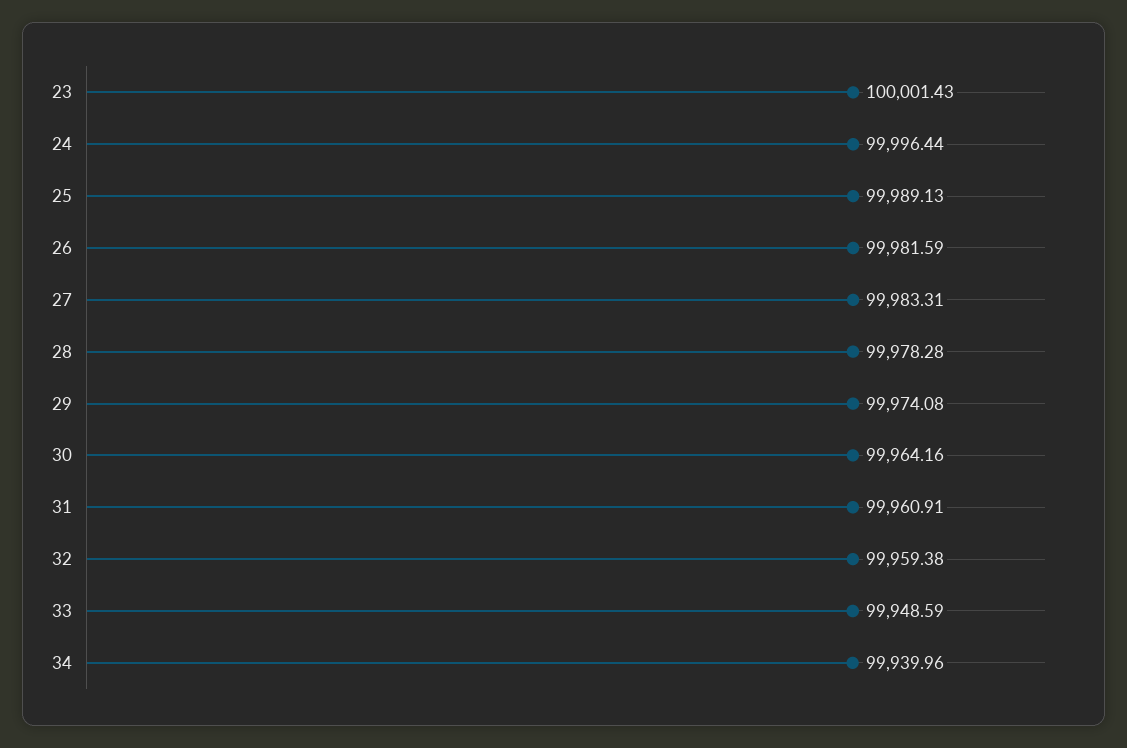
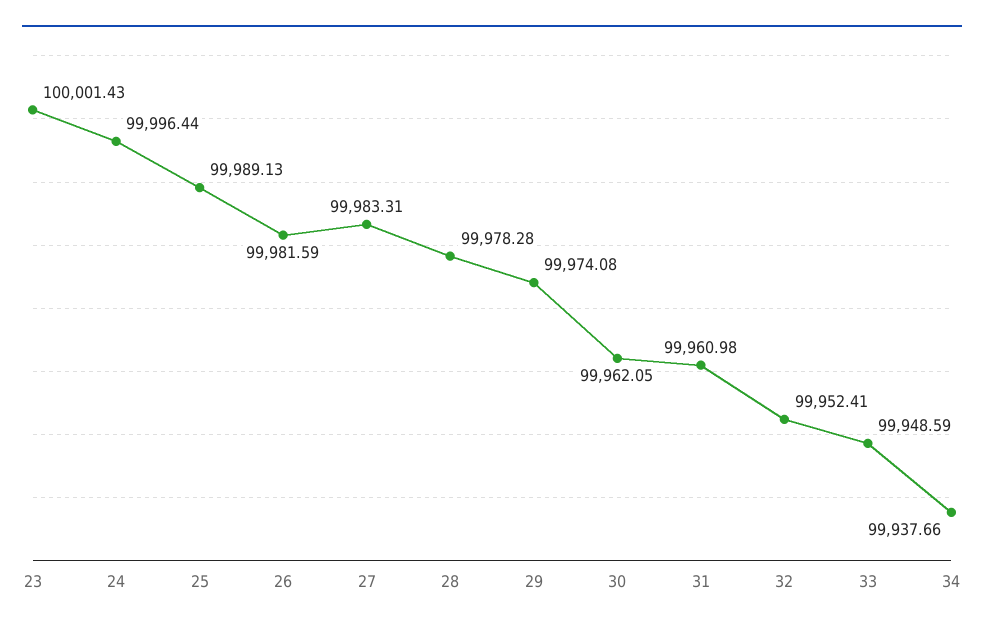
30: 99964.16 -> 99962.05
31: 99960.91 -> 99960.98
32: 99959.38 -> 99952.41
34: 99939.96 -> 99937.66

